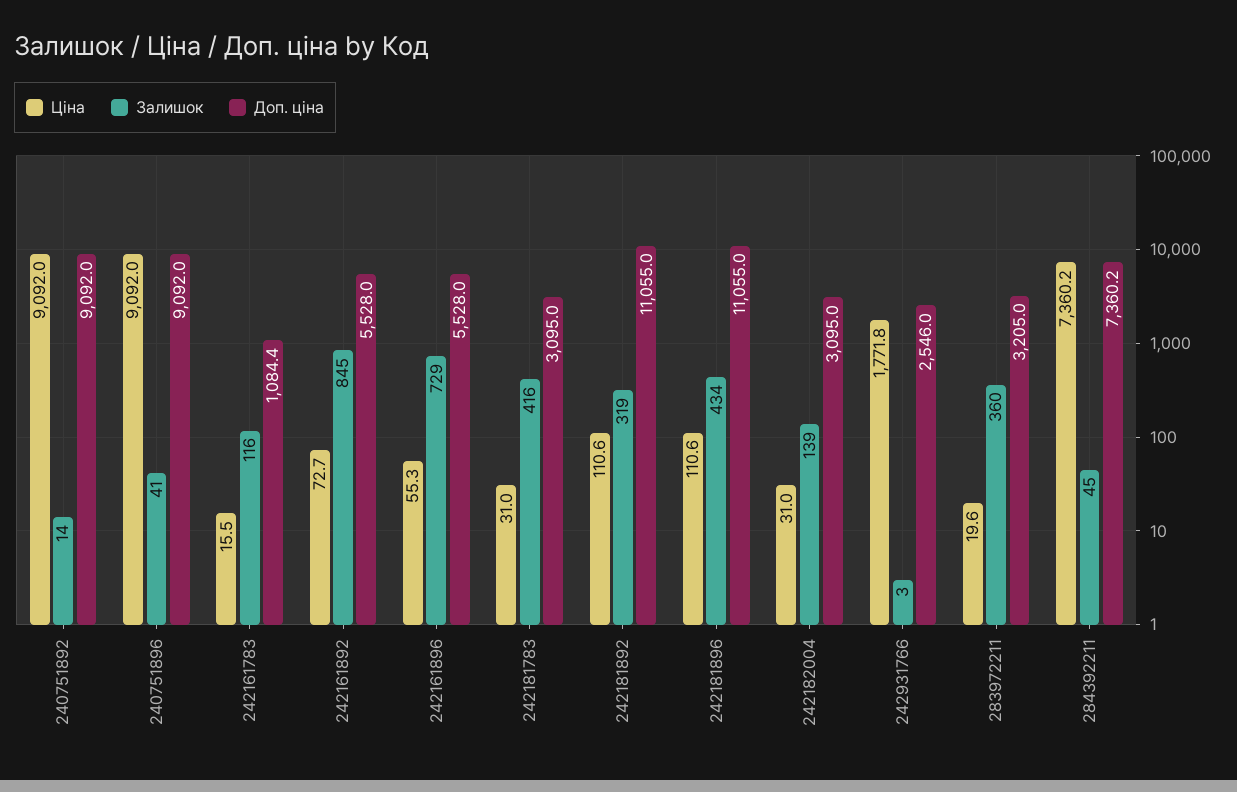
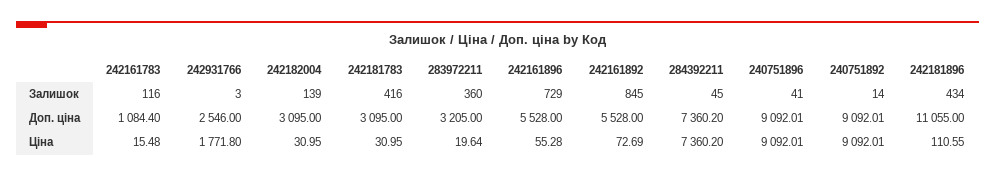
Ціна, 242181892: 110.6 -> none
Залишок, 242181892: 319 -> none
Доп. ціна, 242181892: 11055 -> none

